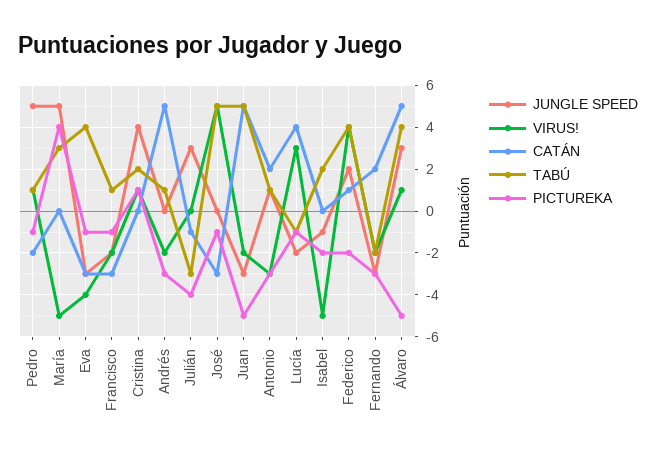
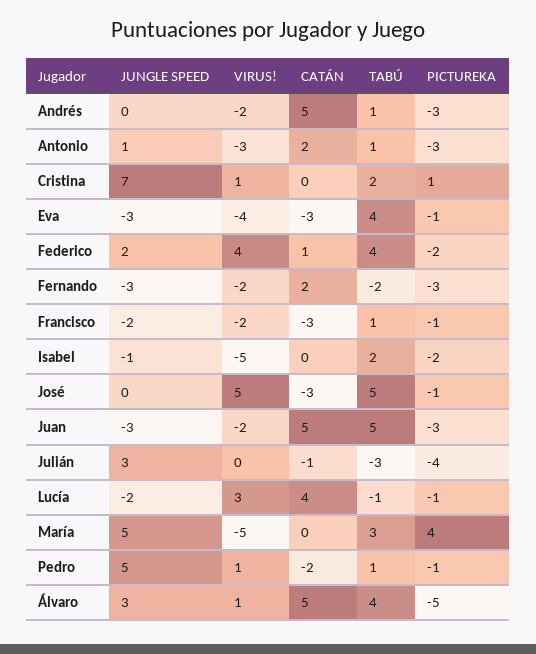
JUNGLE SPEED, Cristina: 4 -> 7
PICTUREKA, Juan: -5 -> -3

